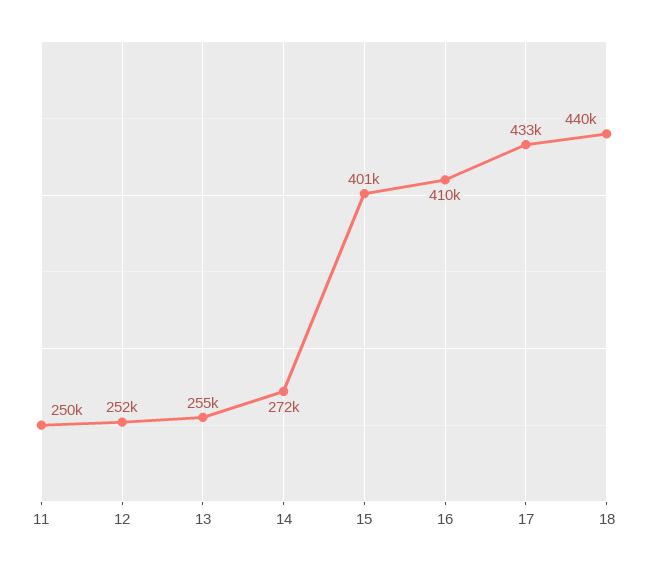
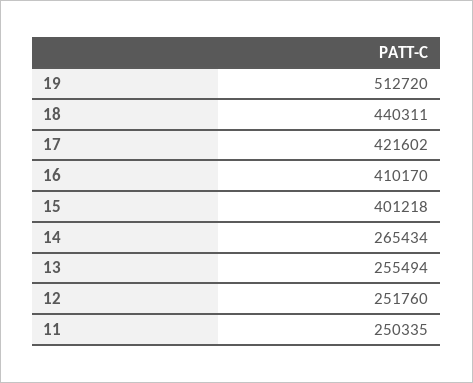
14: 272000 -> 265434
17: 433000 -> 421602
19: none -> 512720

